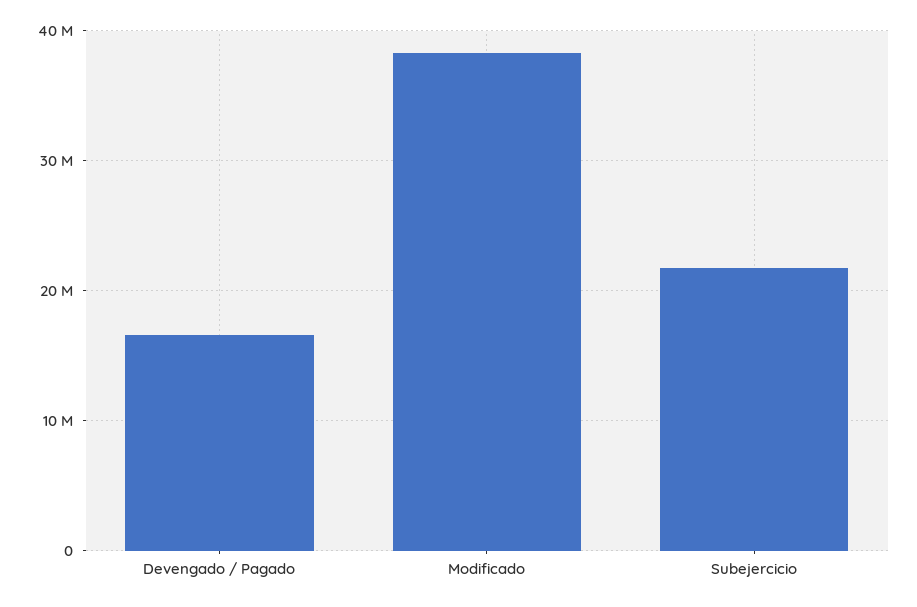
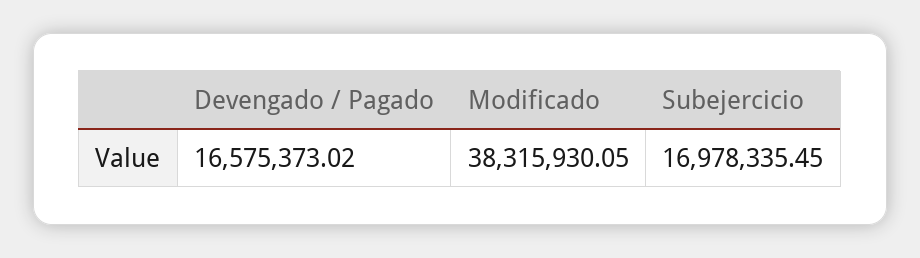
Subejercicio: 22000000 -> 16978335.45

